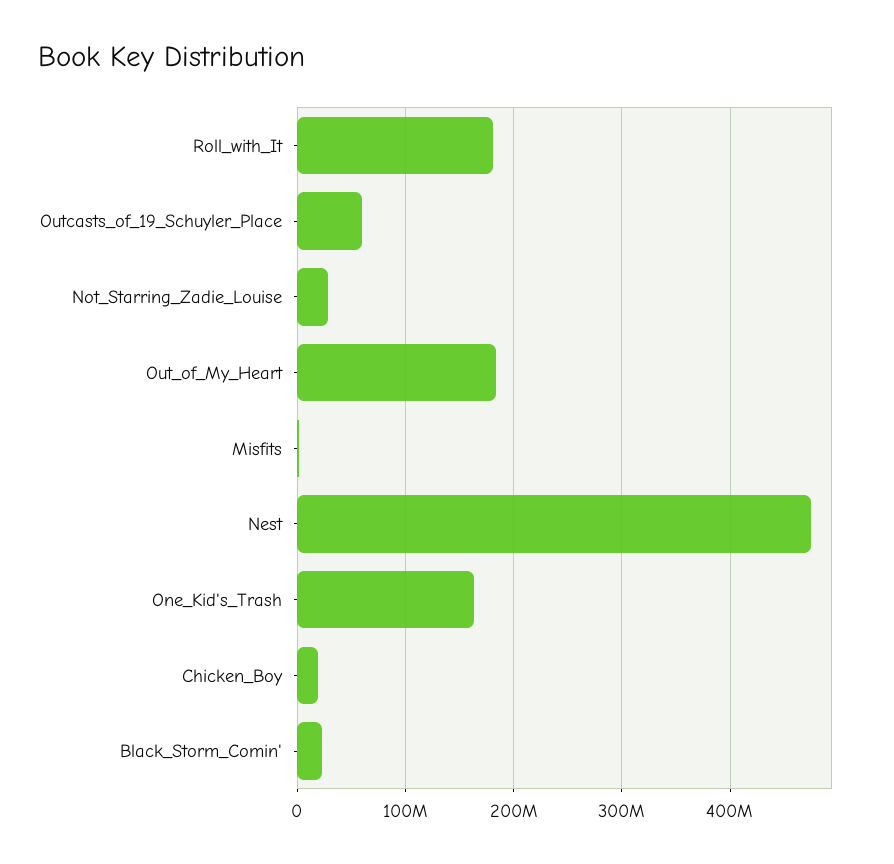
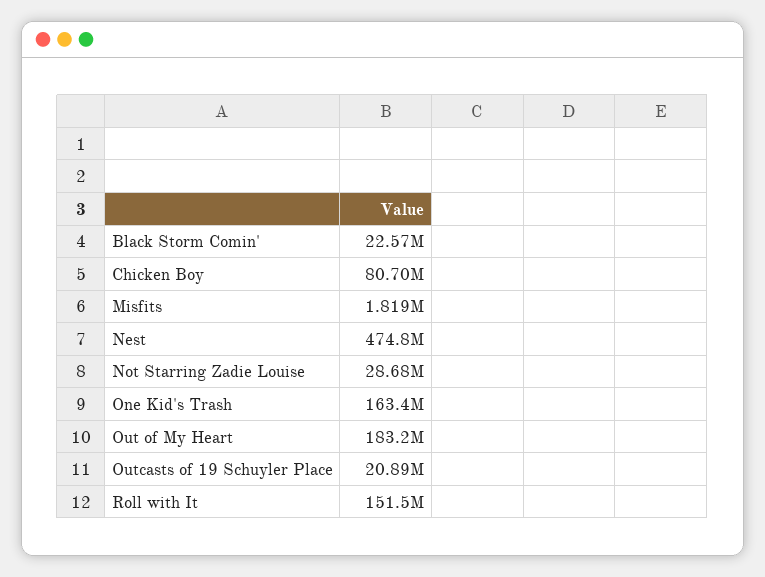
Roll_with_It: 180000000 -> 151500000
Outcasts_of_19_Schuyler_Place: 60000000 -> 20890000
Chicken_Boy: 20000000 -> 80700000

